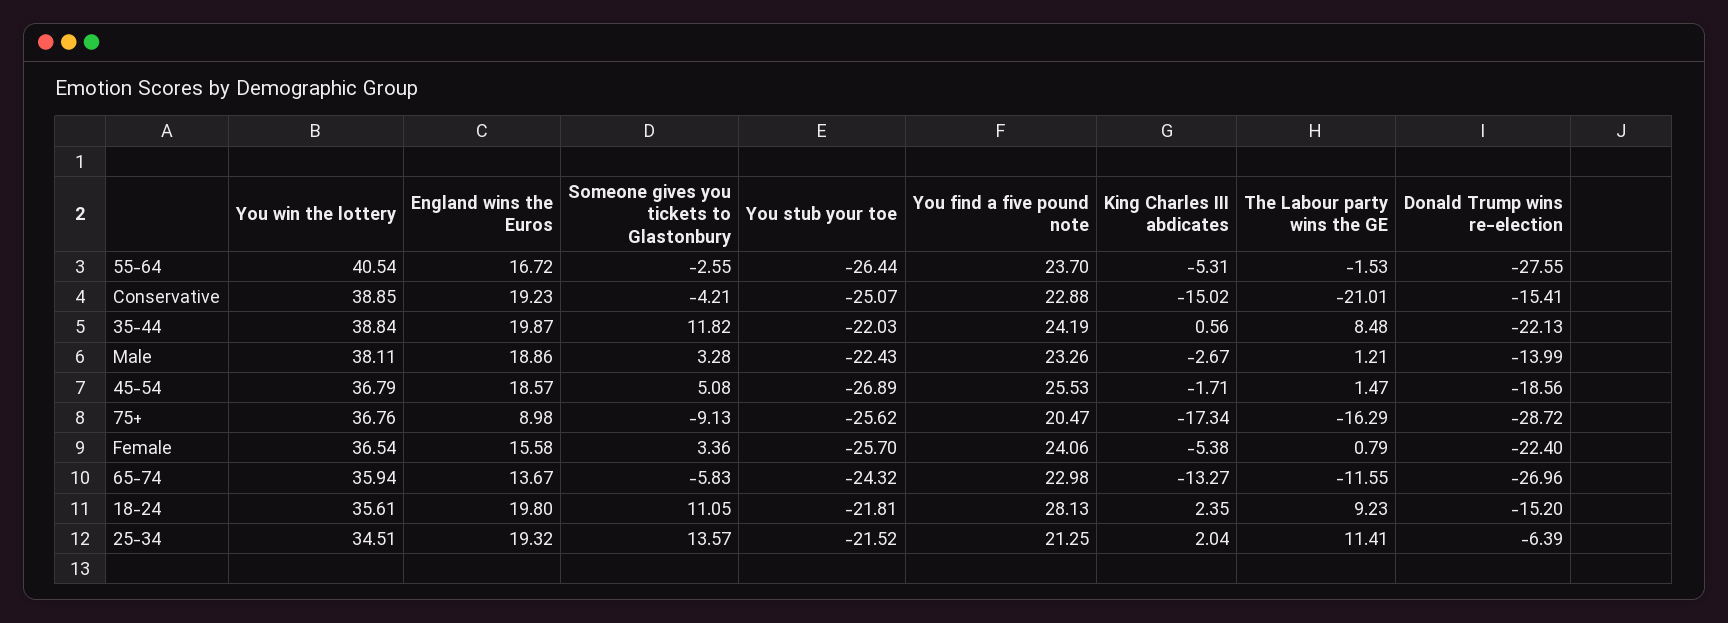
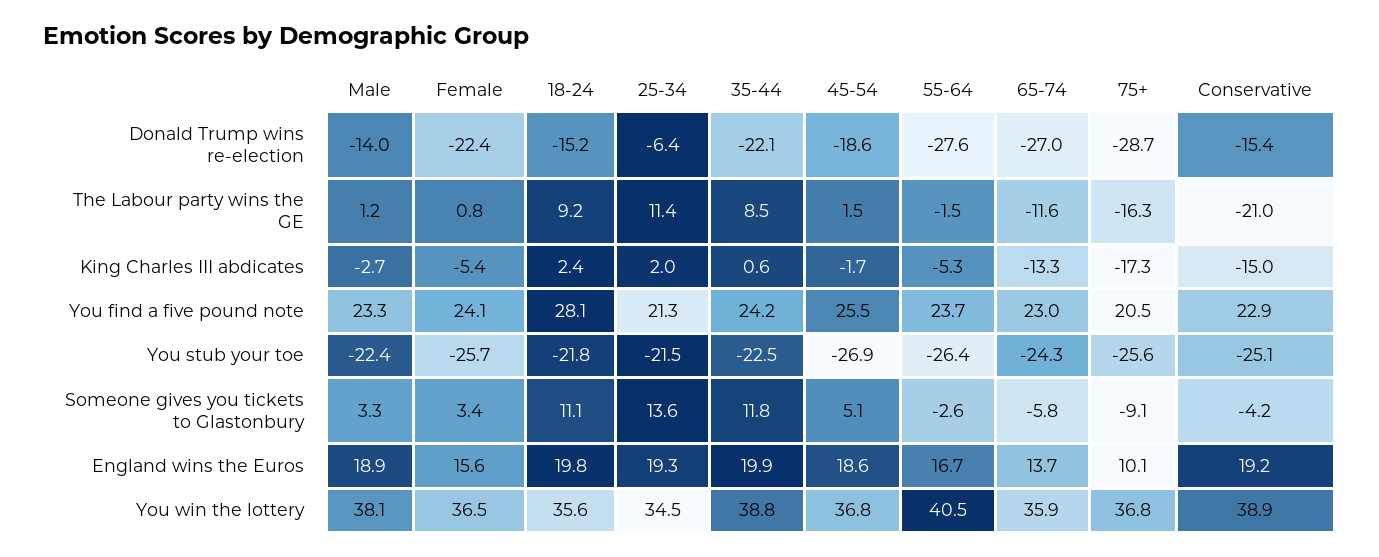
You stub your toe, 35-44: -22.03 -> -22.5
England wins the Euros, 75+: 8.98 -> 10.1

